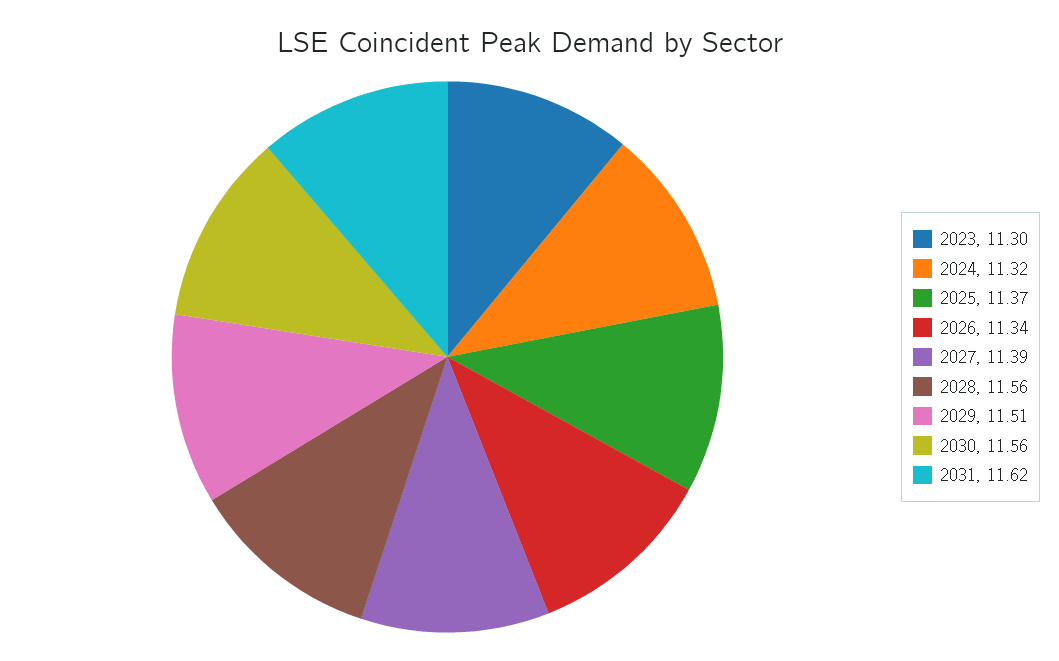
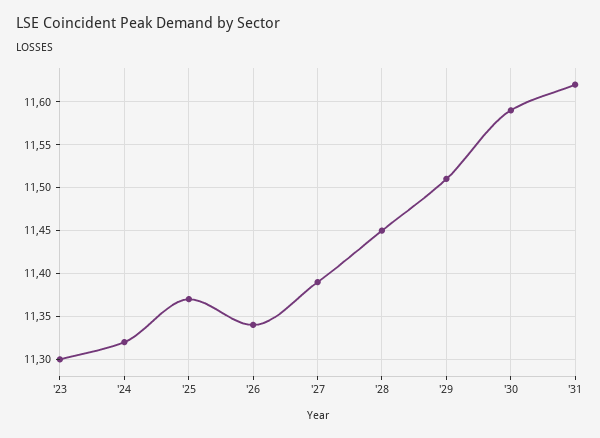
2028: 11.56 -> 11.45
2030: 11.56 -> 11.59

